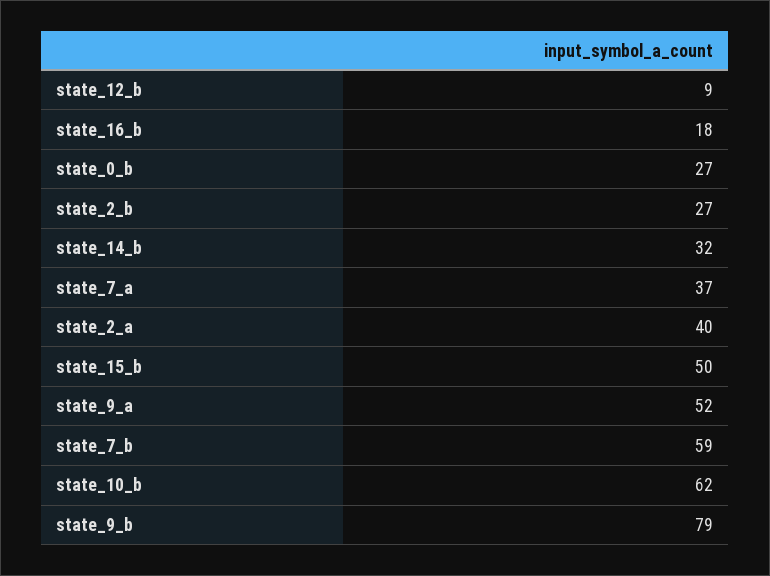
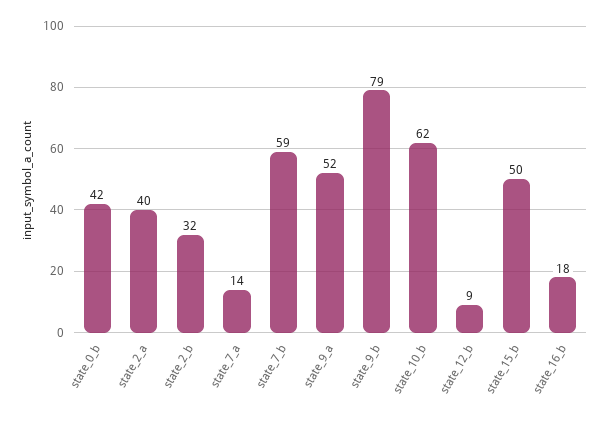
state_0_b: 27 -> 42
state_2_b: 27 -> 32
state_14_b: 32 -> none
state_7_a: 37 -> 14

